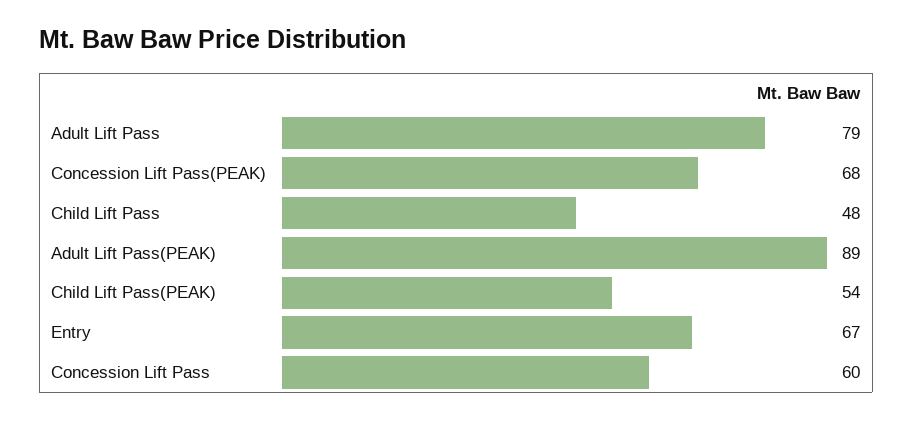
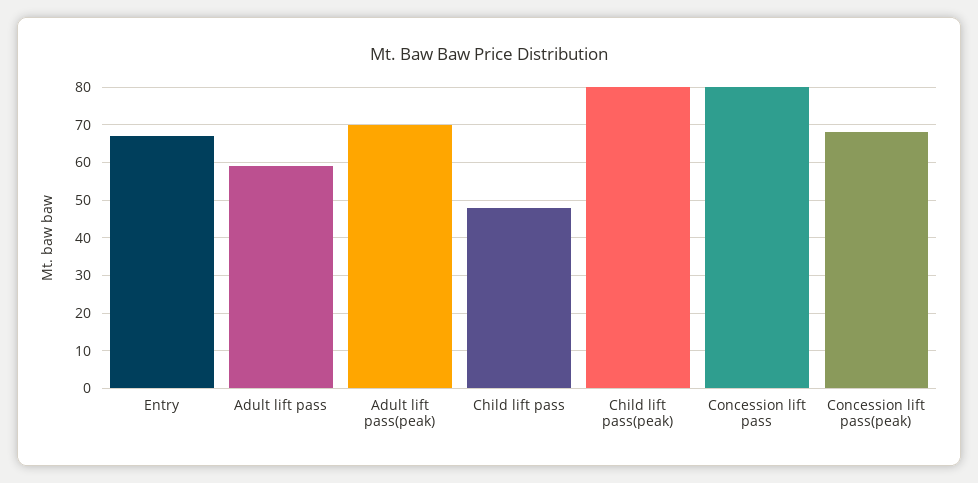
Adult Lift Pass: 79 -> 60
Adult Lift Pass(PEAK): 89 -> 70
Child Lift Pass(PEAK): 54 -> 80
Concession Lift Pass: 60 -> 80

